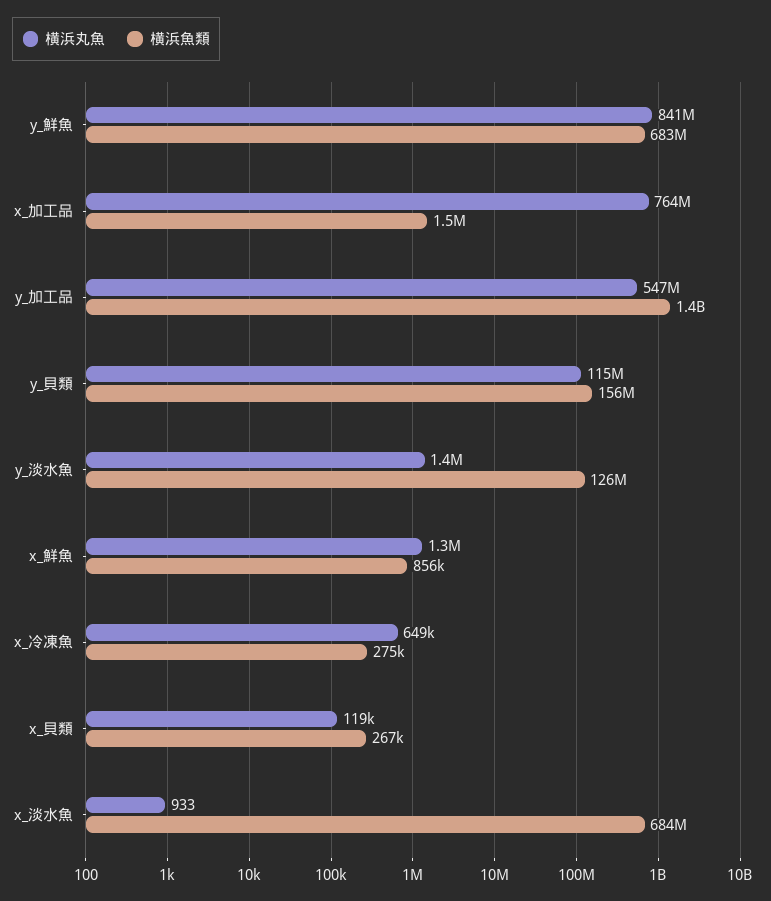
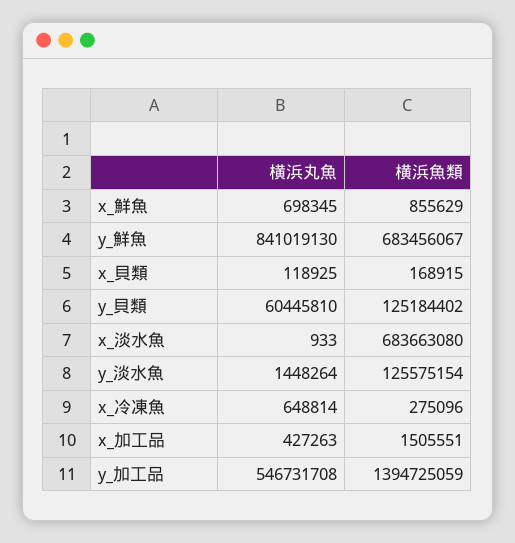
横浜丸魚, x_加工品: 764000000 -> 427263
横浜丸魚, y_貝類: 115000000 -> 60445810
横浜魚類, y_貝類: 156000000 -> 125184402
横浜丸魚, x_鮮魚: 1300000 -> 698345
横浜魚類, x_貝類: 267000 -> 168915

